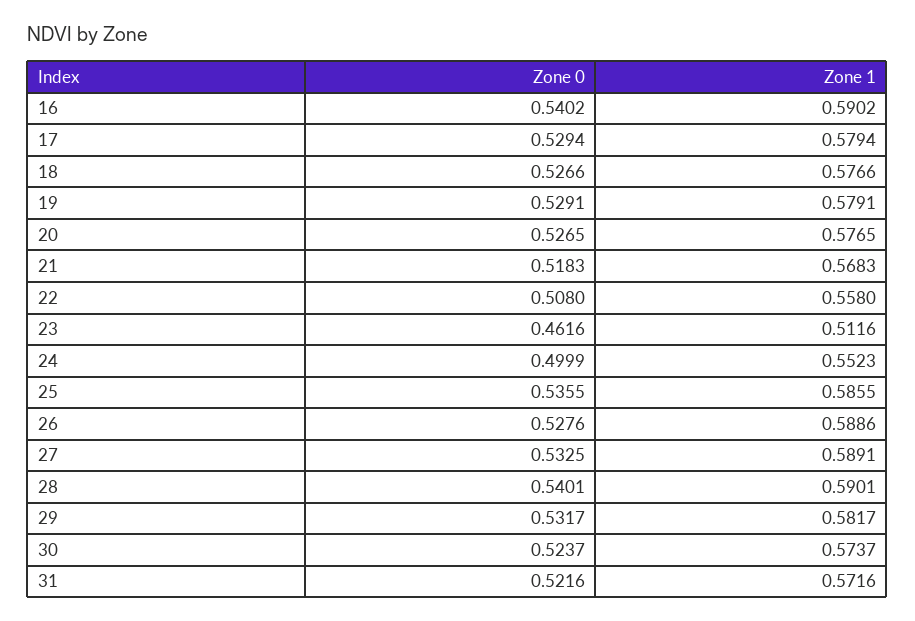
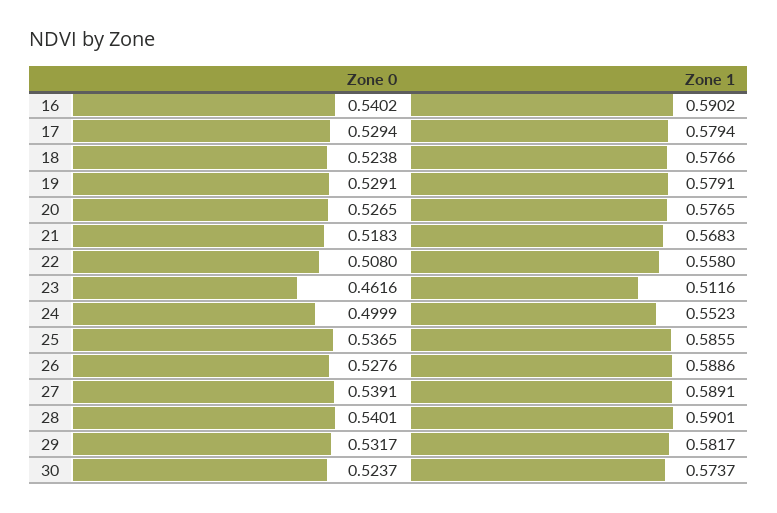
Zone 0, 18: 0.5266 -> 0.5238
Zone 0, 25: 0.5355 -> 0.5365
Zone 0, 27: 0.5325 -> 0.5391
Zone 0, 31: 0.5216 -> none
Zone 1, 31: 0.5716 -> none

